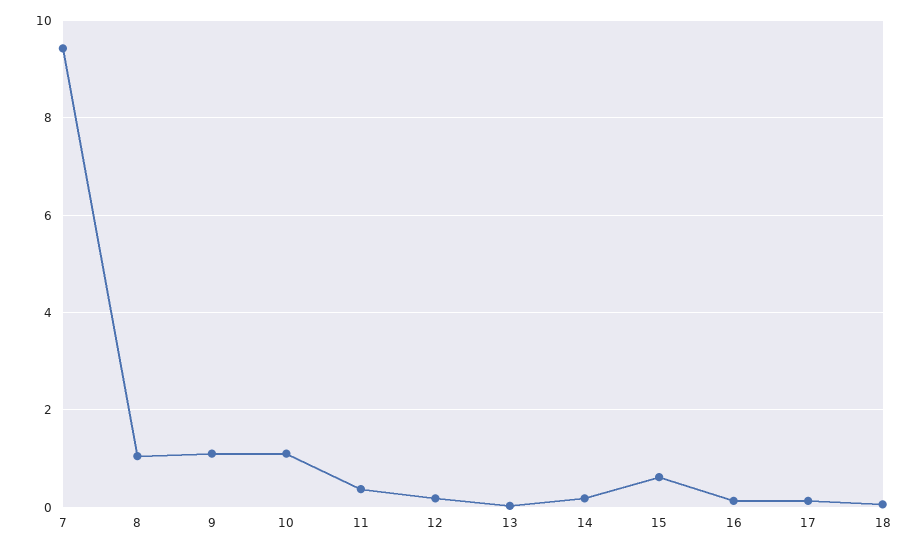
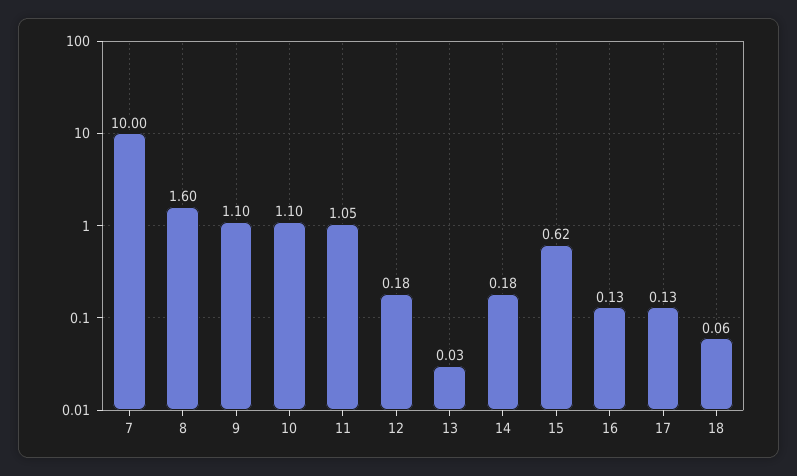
7: 9.4 -> 10
8: 1 -> 1.6
11: 0.4 -> 1.05

